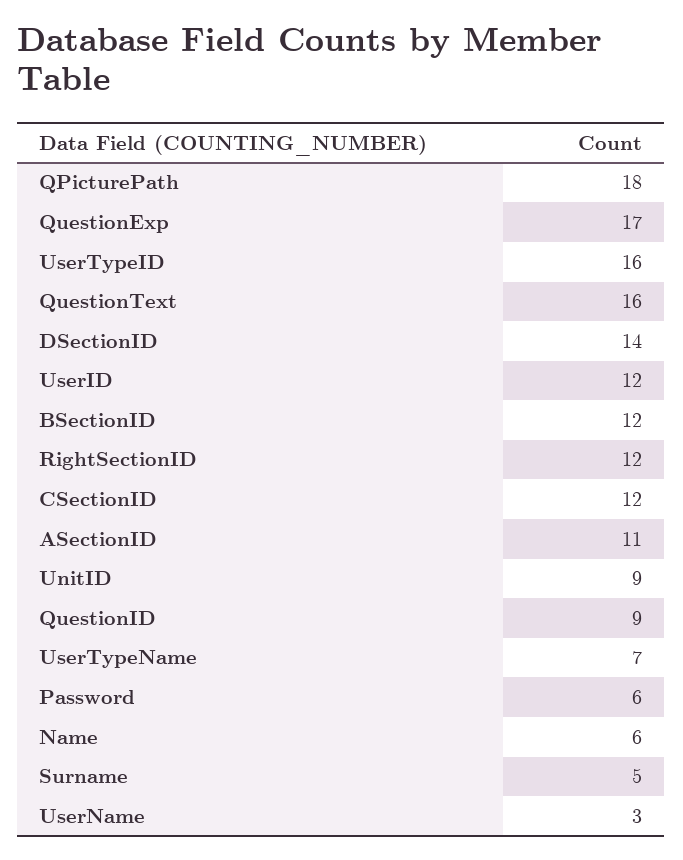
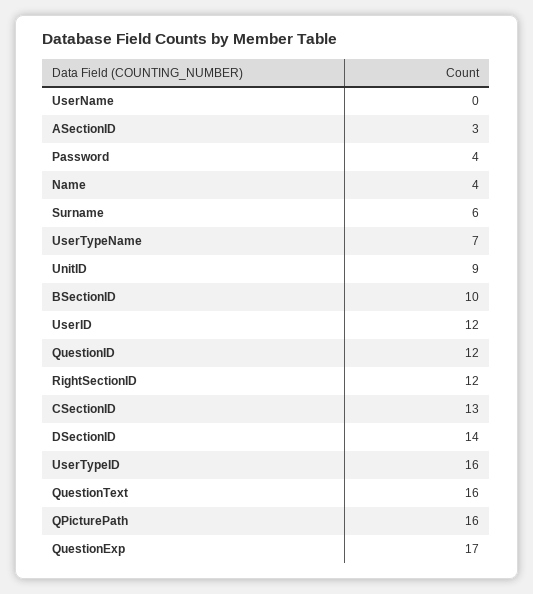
QPicturePath: 18 -> 16
BSectionID: 12 -> 10
CSectionID: 12 -> 13
ASectionID: 11 -> 3
QuestionID: 9 -> 12
Password: 6 -> 4
Name: 6 -> 4
Surname: 5 -> 6
UserName: 3 -> 0

